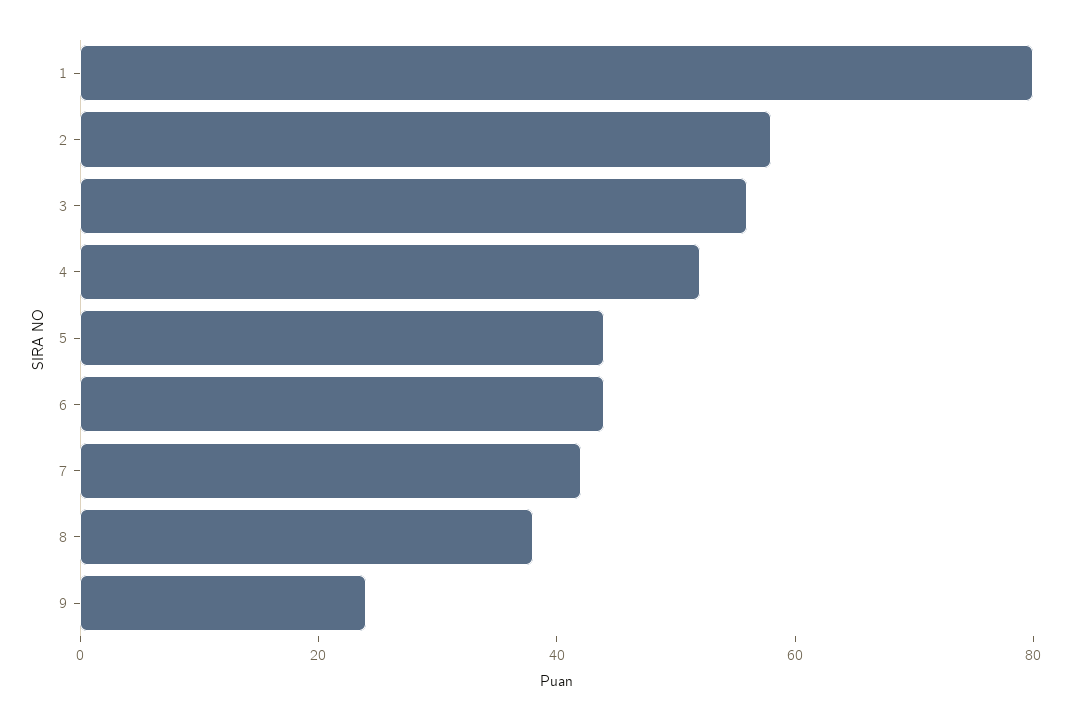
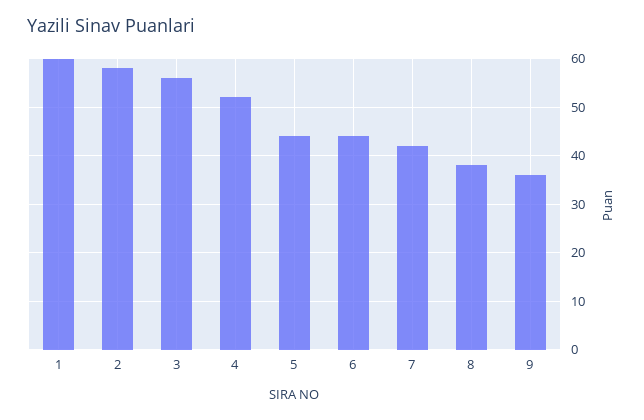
1: 80 -> 60
9: 25 -> 35

